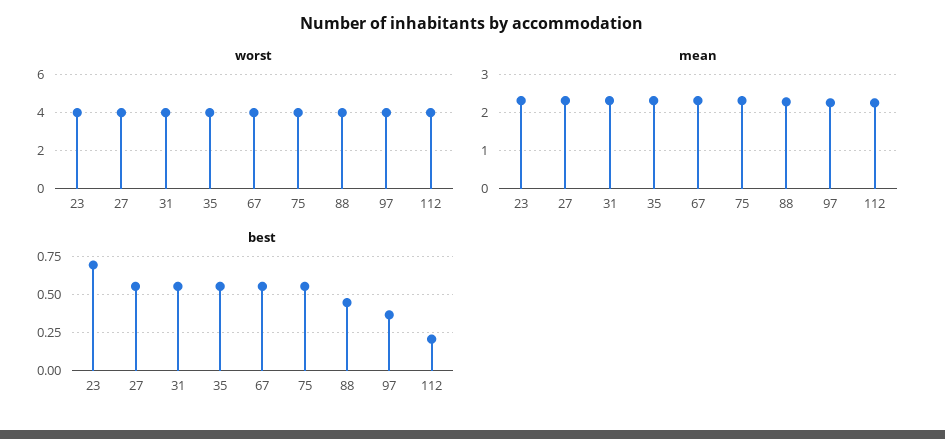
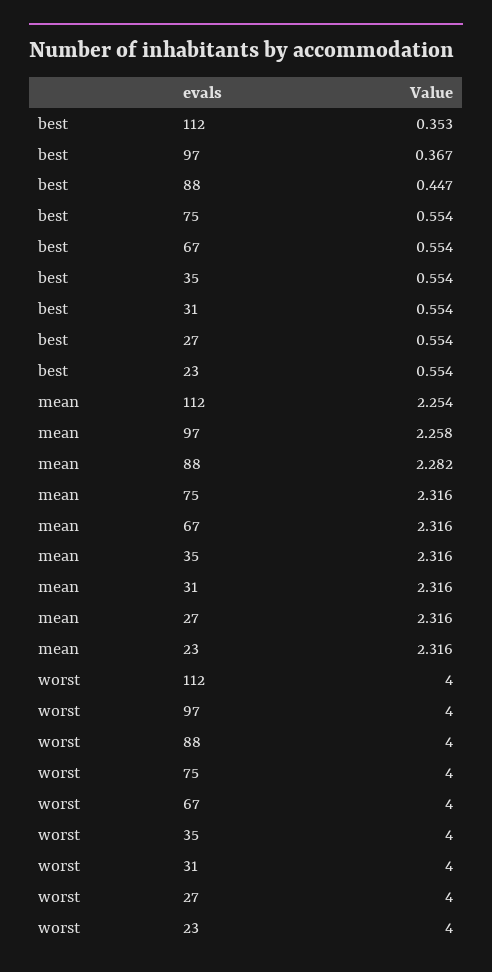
best, 23: 0.7 -> 0.554
best, 112: 0.2 -> 0.353

